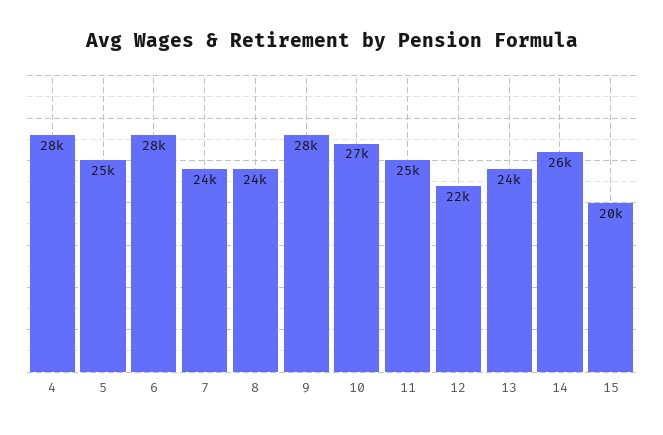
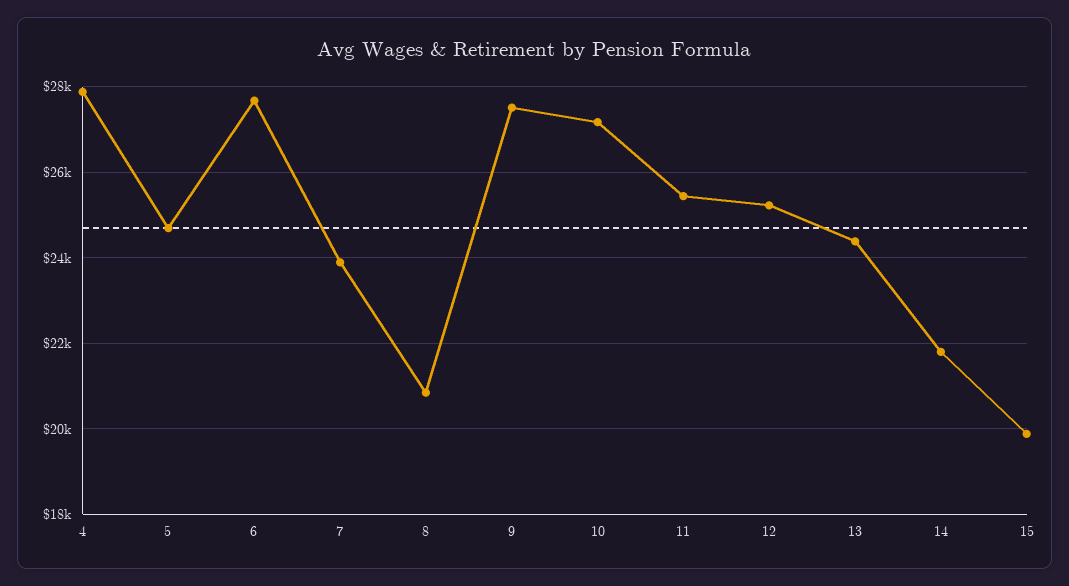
8: 24000 -> 20800
12: 22000 -> 25200
14: 26000 -> 21800

